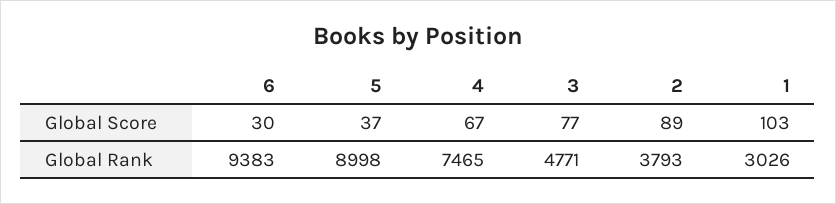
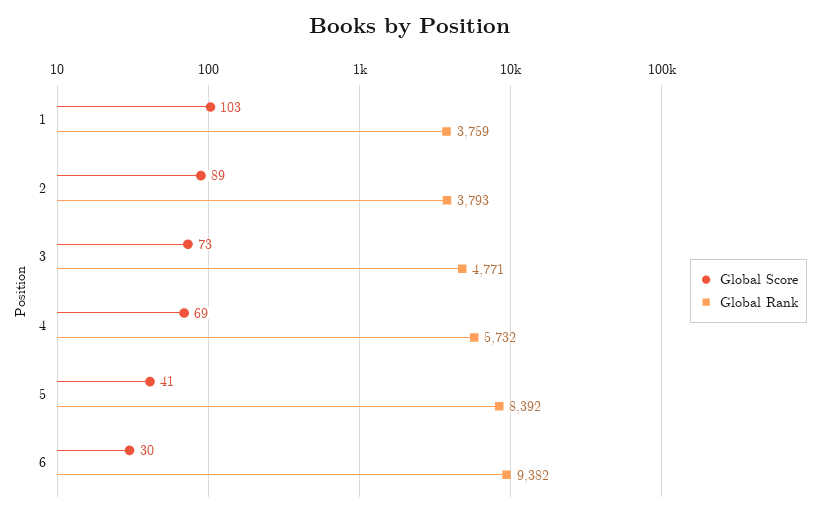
Global Score, 5: 37 -> 41
Global Score, 4: 67 -> 69
Global Score, 3: 77 -> 73
Global Rank, 6: 9383 -> 9382
Global Rank, 5: 8998 -> 8392
Global Rank, 4: 7465 -> 5732
Global Rank, 1: 3026 -> 3759

